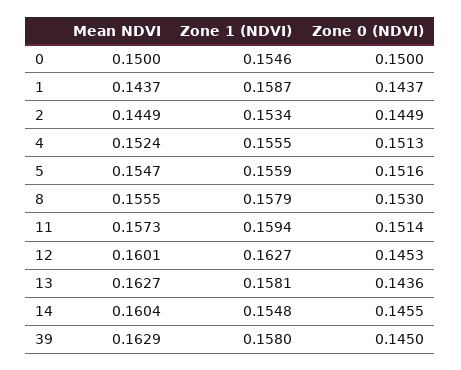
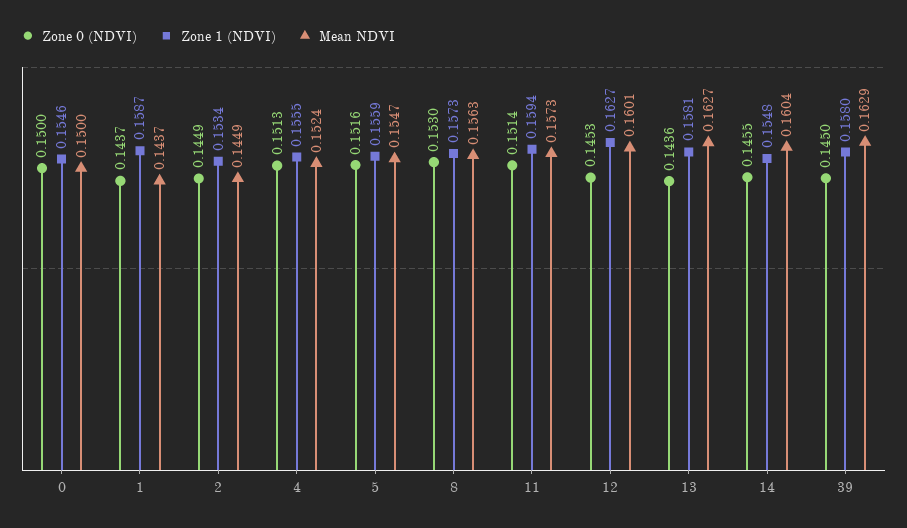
Mean NDVI, 8: 0.1555 -> 0.1563
Zone 1 (NDVI), 8: 0.1579 -> 0.1573

